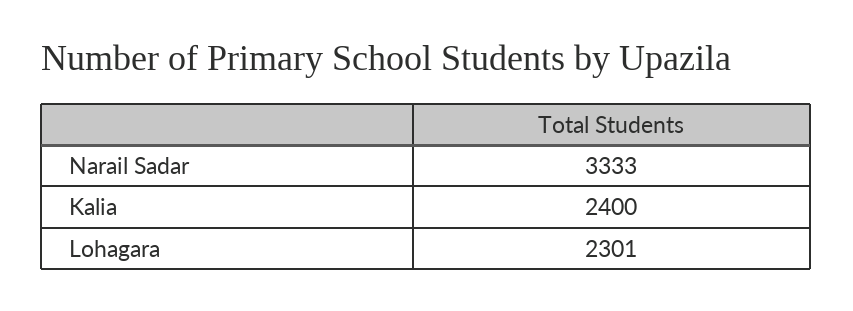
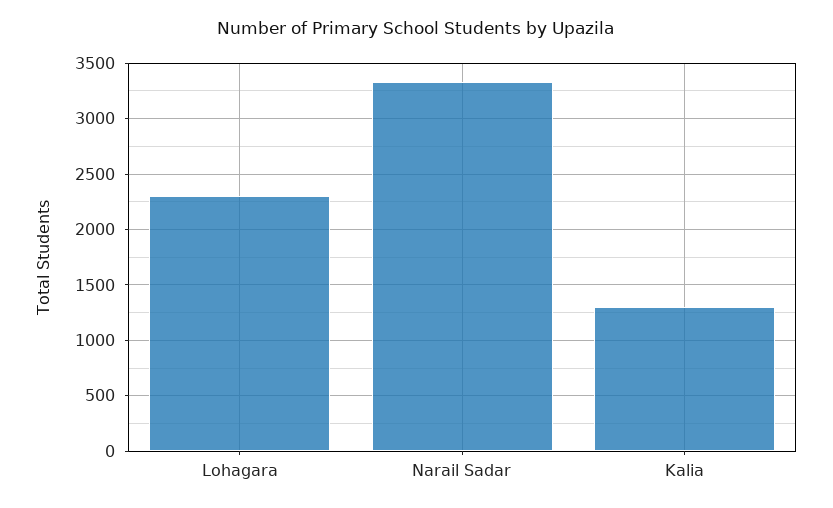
Kalia: 2400 -> 1300

